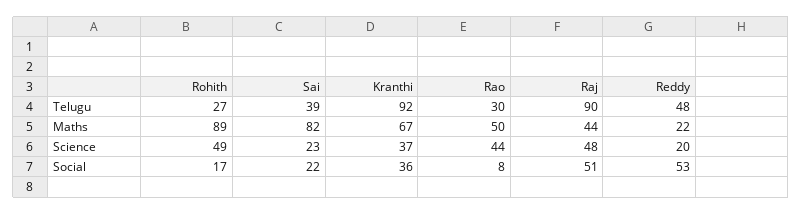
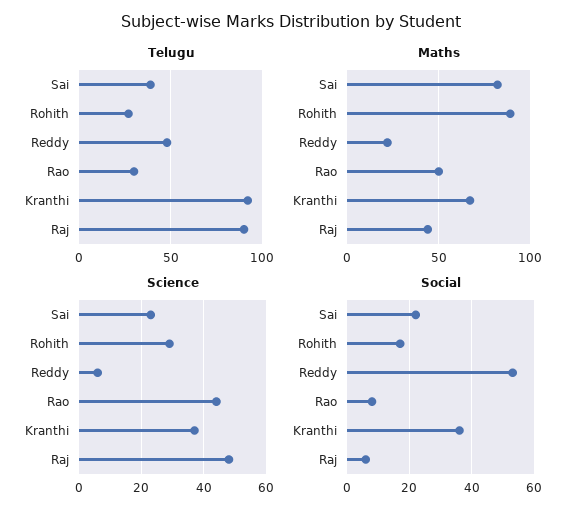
Science, Rohith: 49 -> 30
Science, Reddy: 20 -> 5
Social, Raj: 51 -> 5

